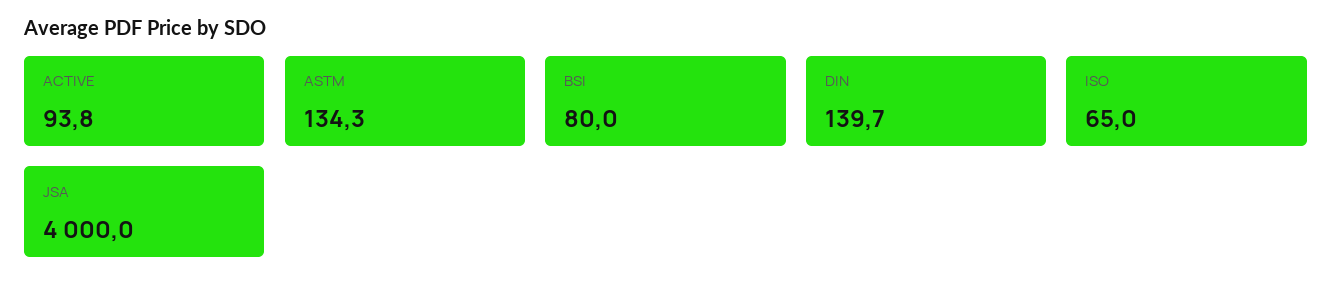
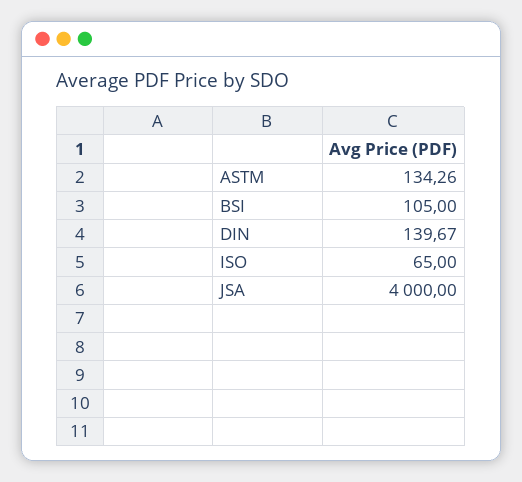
ACTIVE: 93.8 -> none
BSI: 80 -> 105

